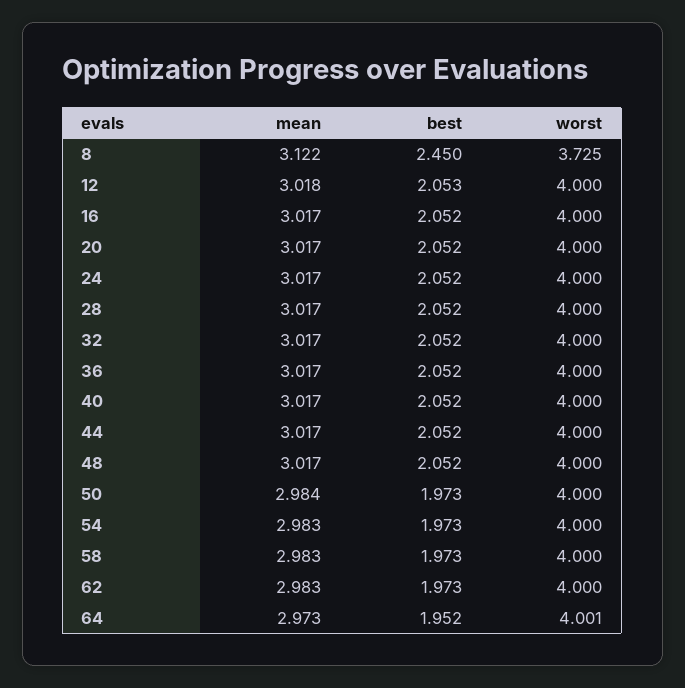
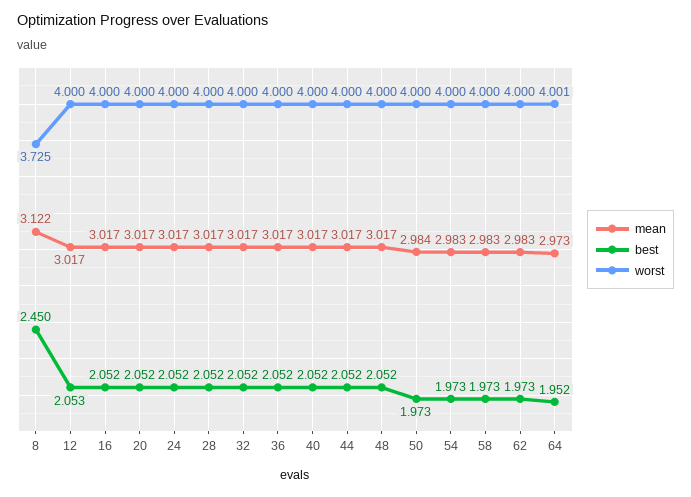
mean, 12: 3.018 -> 3.017

